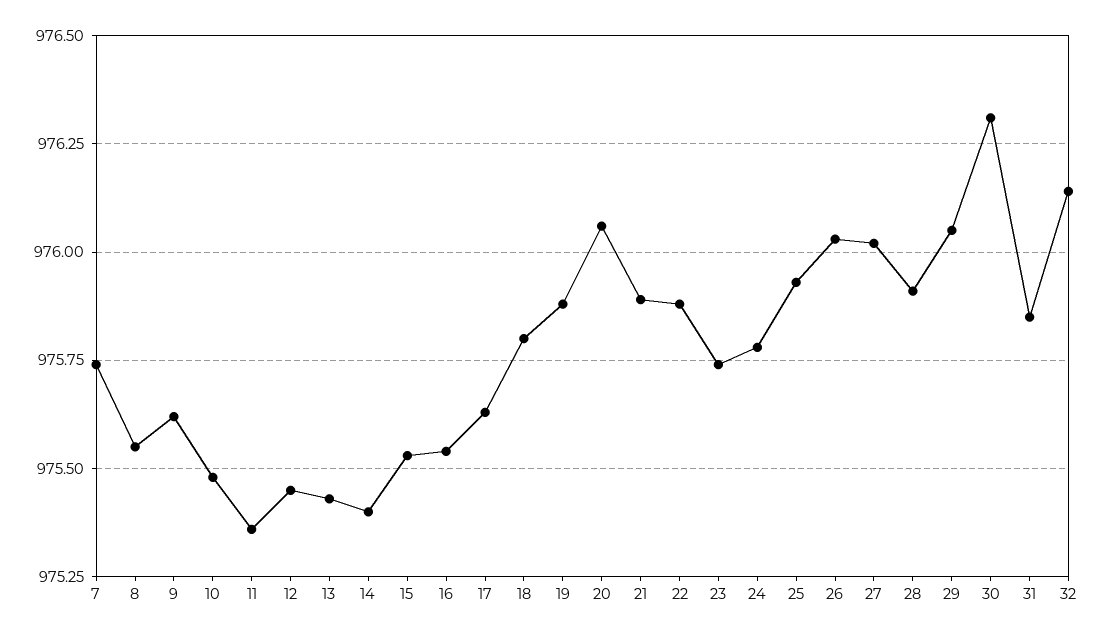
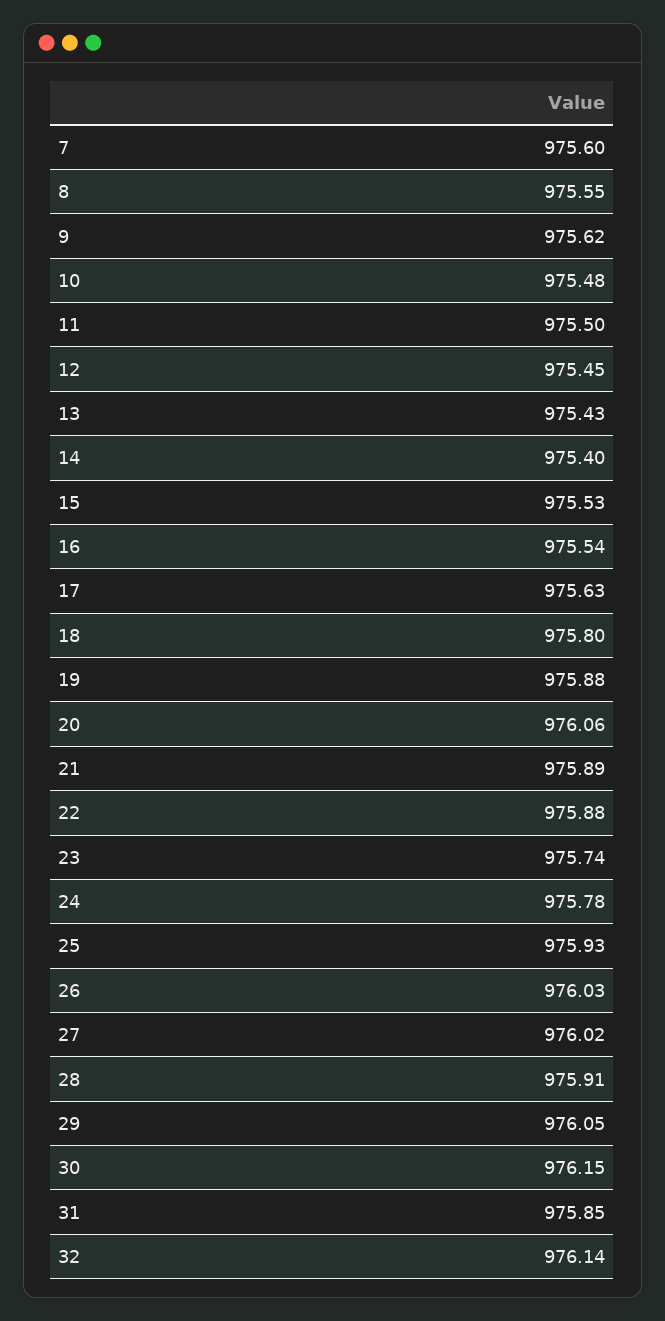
7: 975.75 -> 975.6
11: 975.35 -> 975.5
30: 976.3 -> 976.15

